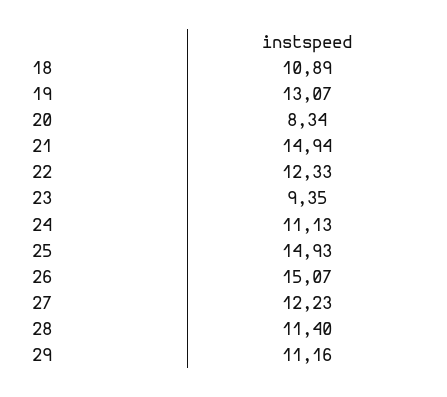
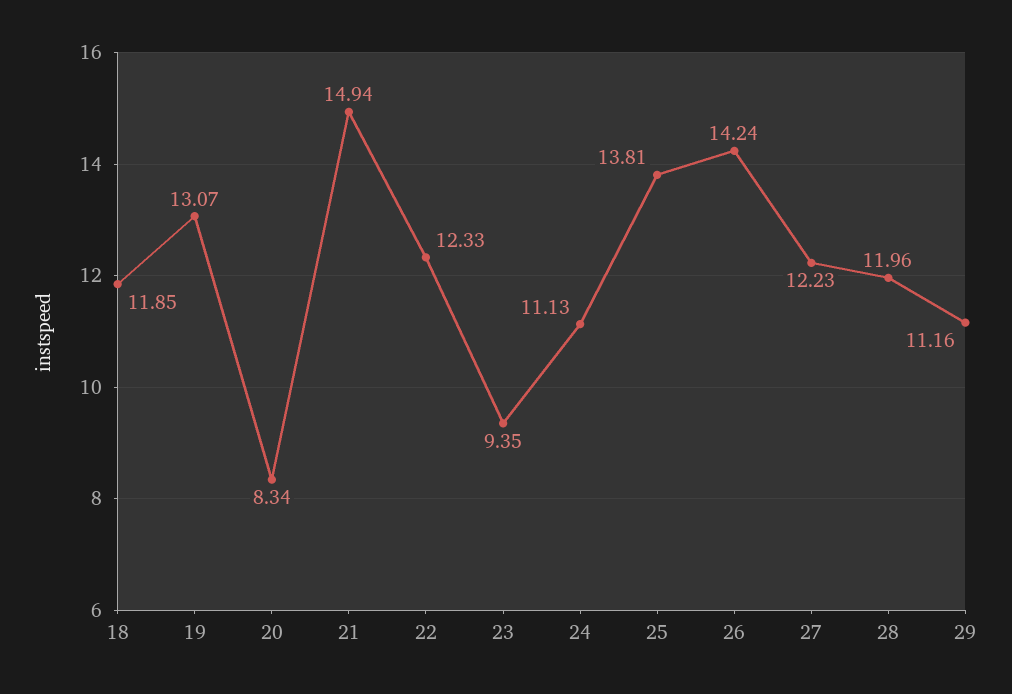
18: 10.89 -> 11.85
25: 14.93 -> 13.81
26: 15.07 -> 14.24
28: 11.4 -> 11.96

